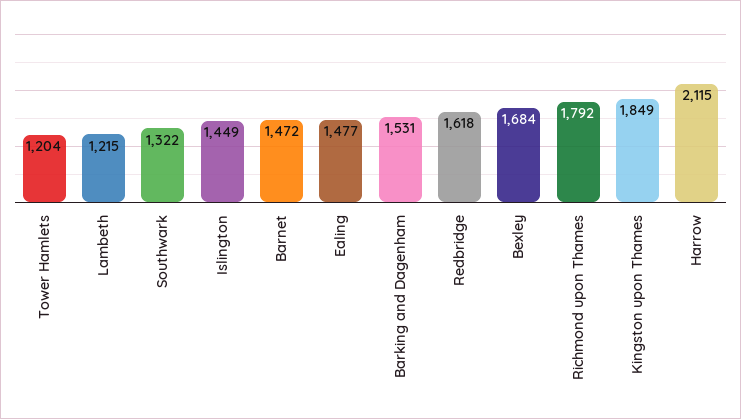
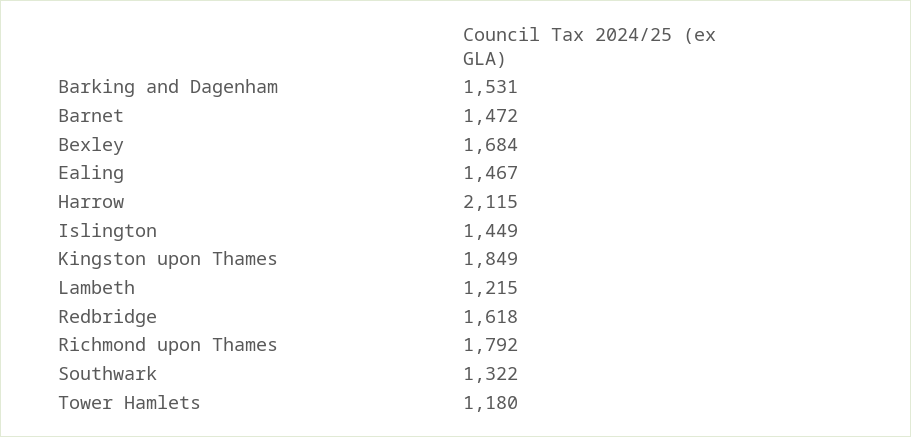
Tower Hamlets: 1204 -> 1180
Ealing: 1477 -> 1467

